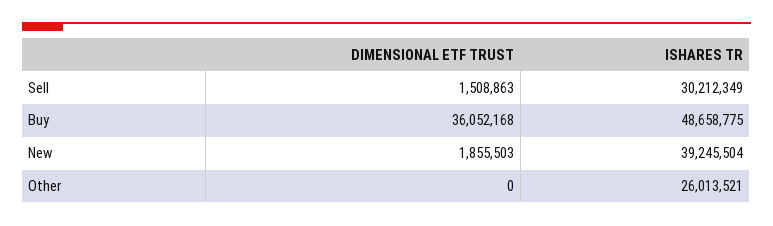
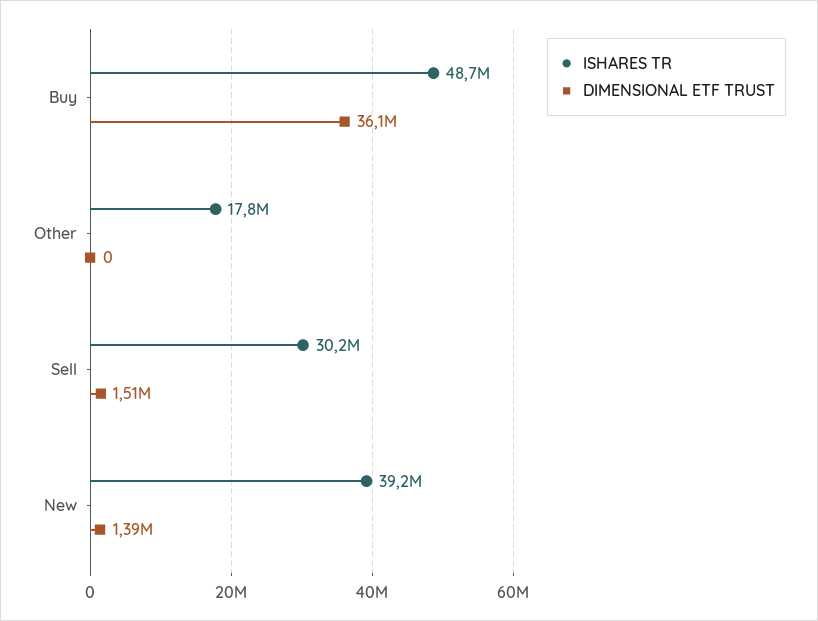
DIMENSIONAL ETF TRUST, New: 1855503 -> 1390000
ISHARES TR, Other: 26013521 -> 17800000

